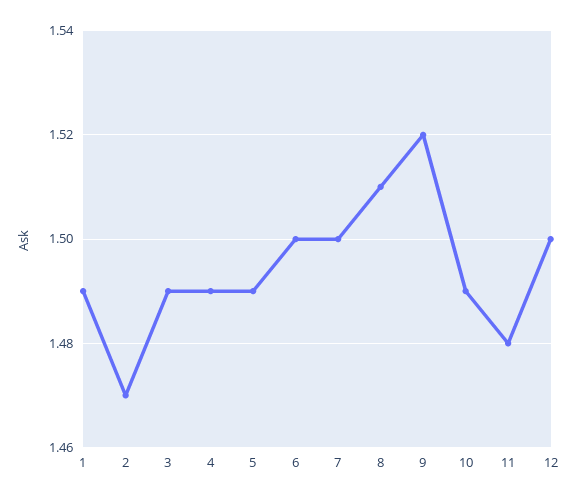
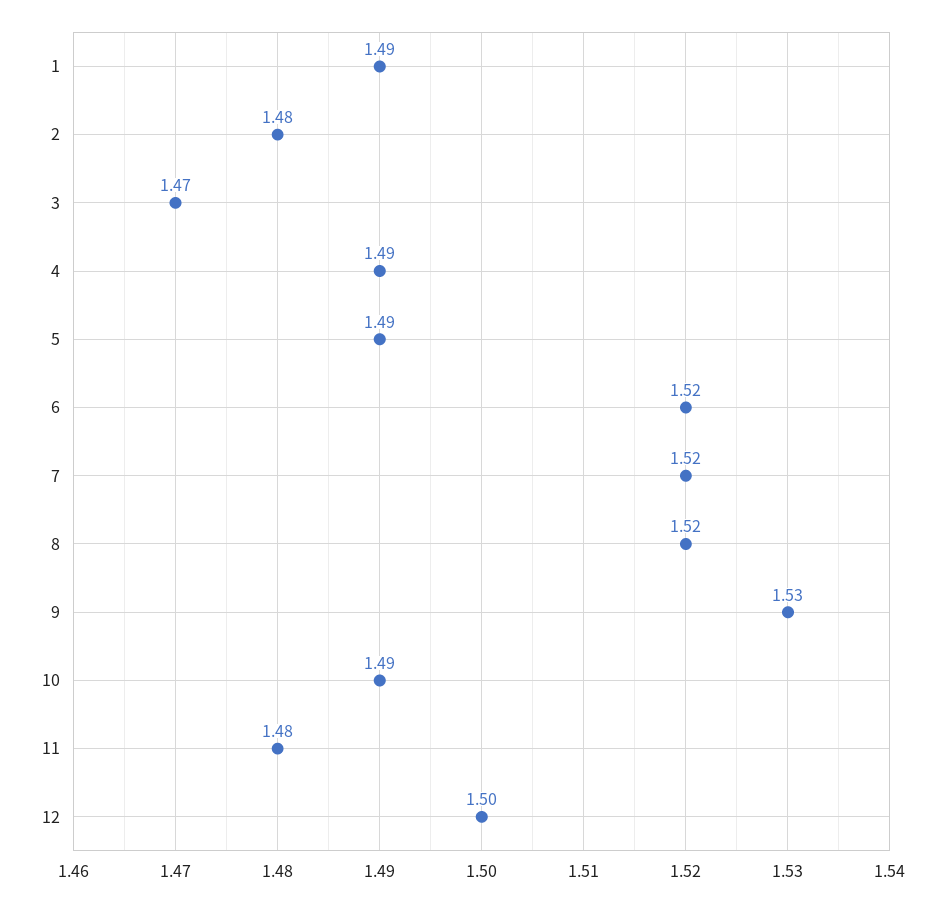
2: 1.47 -> 1.48
3: 1.49 -> 1.47
6: 1.5 -> 1.52
7: 1.5 -> 1.52
8: 1.51 -> 1.52
9: 1.52 -> 1.53

